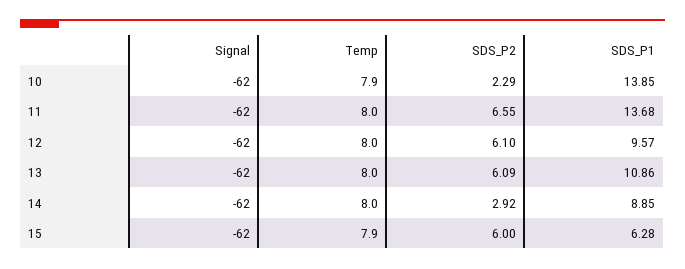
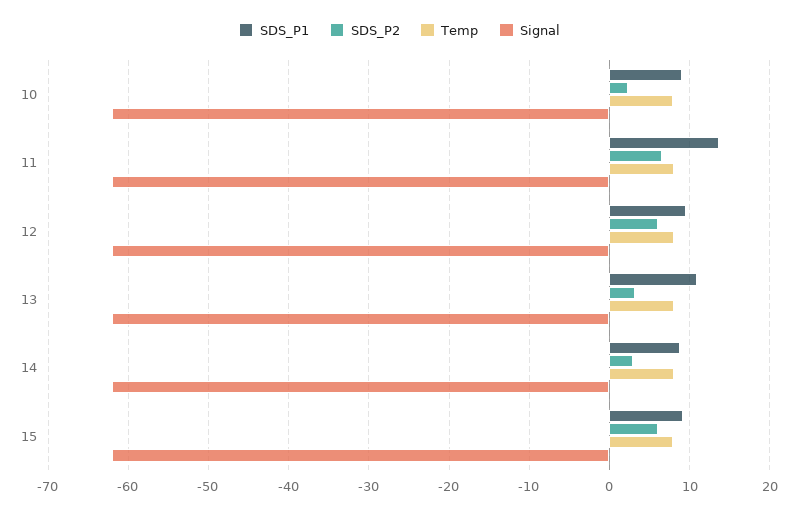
SDS_P1, 10: 13.85 -> 9
SDS_P2, 13: 6.09 -> 3
SDS_P1, 15: 6.28 -> 9

